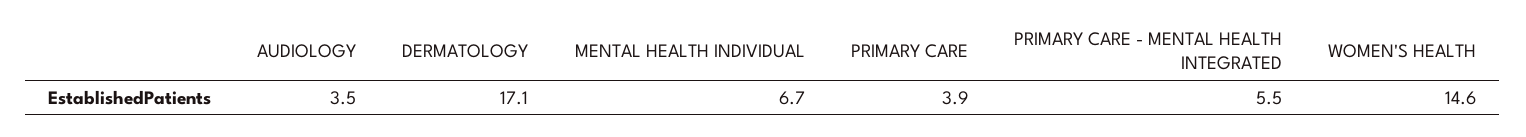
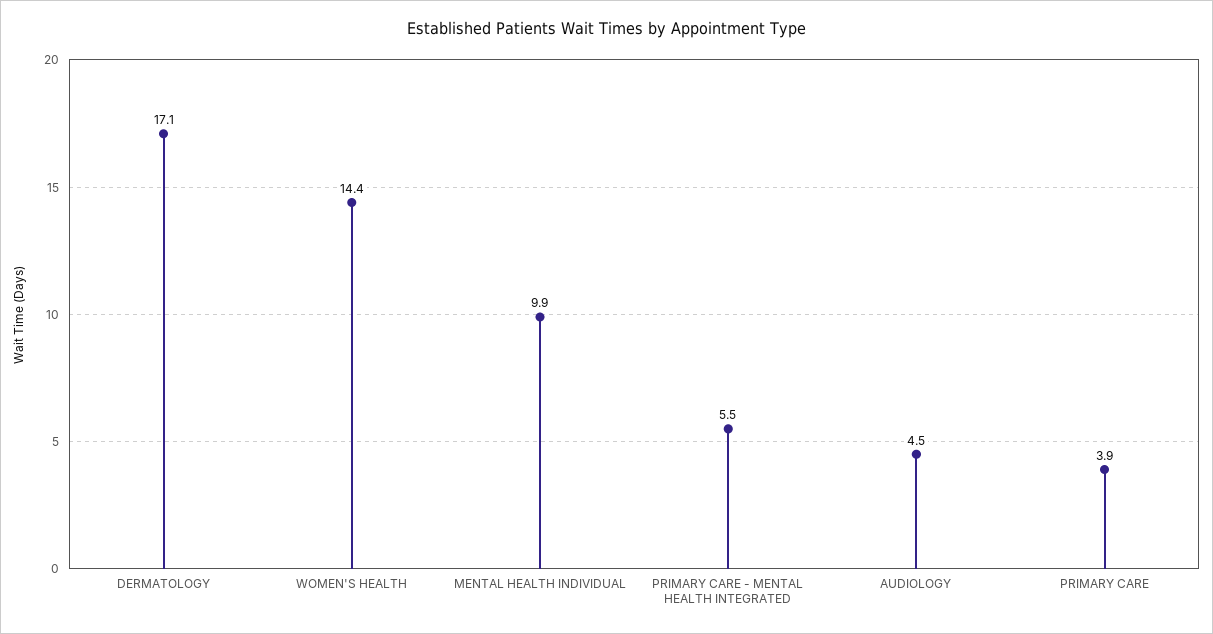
AUDIOLOGY: 3.5 -> 4.5
MENTAL HEALTH INDIVIDUAL: 6.7 -> 9.9
WOMEN'S HEALTH: 14.6 -> 14.4

